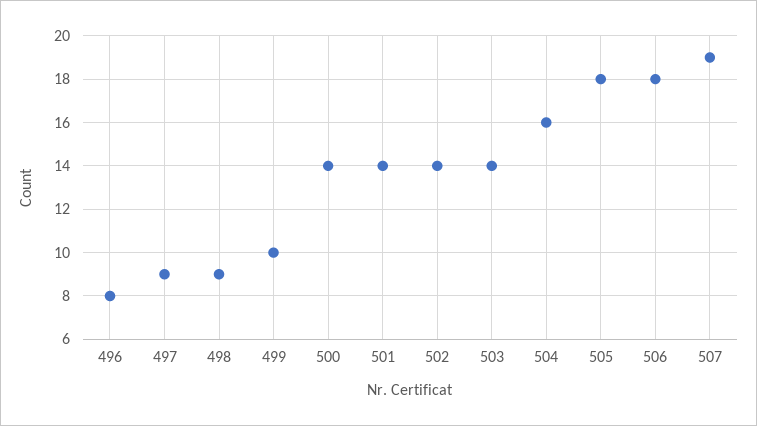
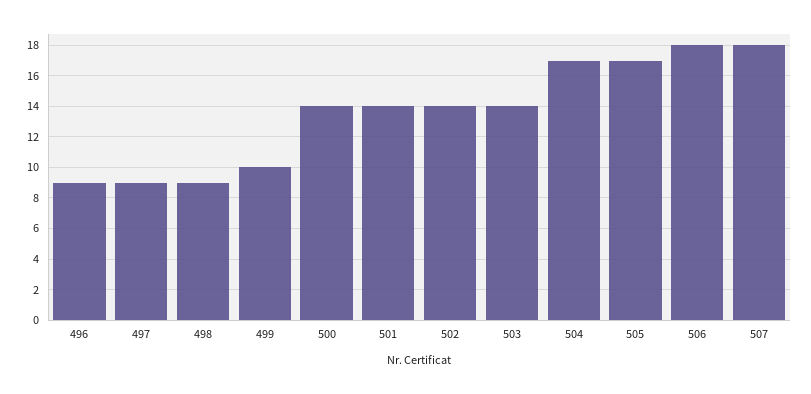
496: 8 -> 9
504: 16 -> 17
505: 18 -> 17
507: 19 -> 18

